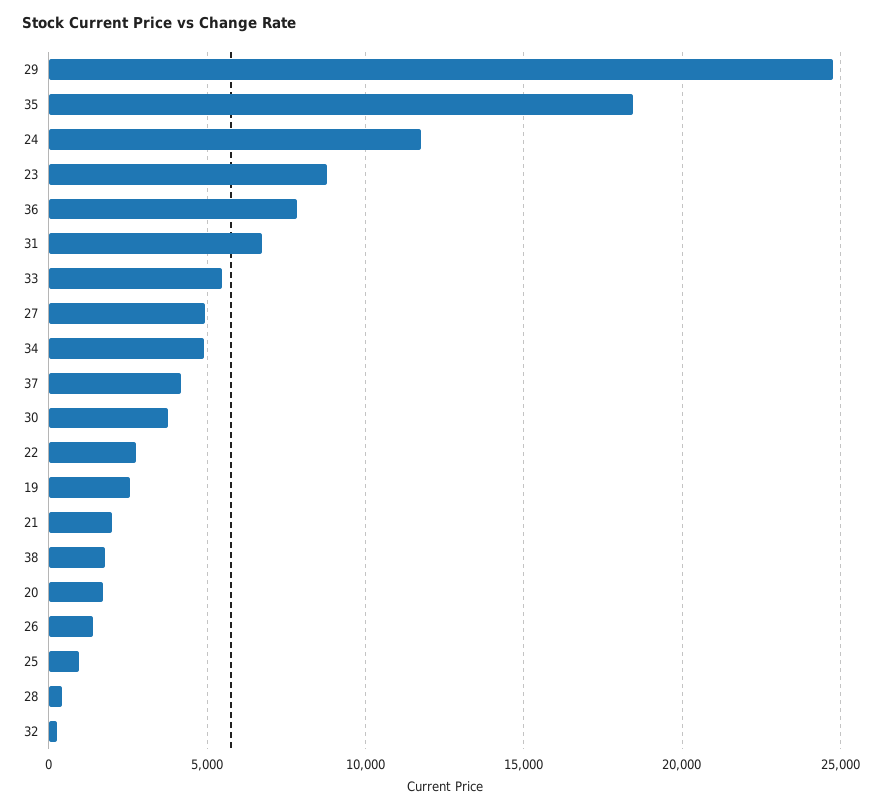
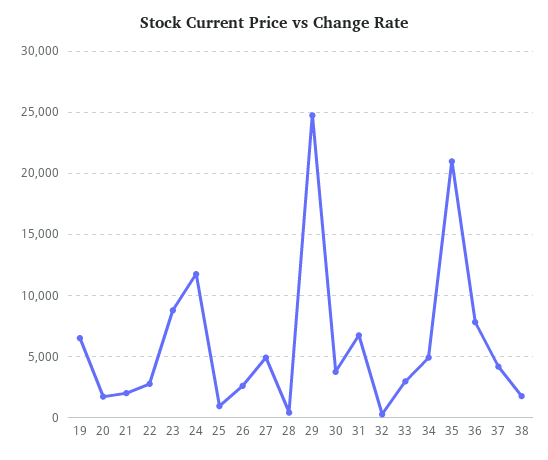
35: 18500 -> 21000
33: 5500 -> 3000
19: 2500 -> 6500
26: 1500 -> 2500

